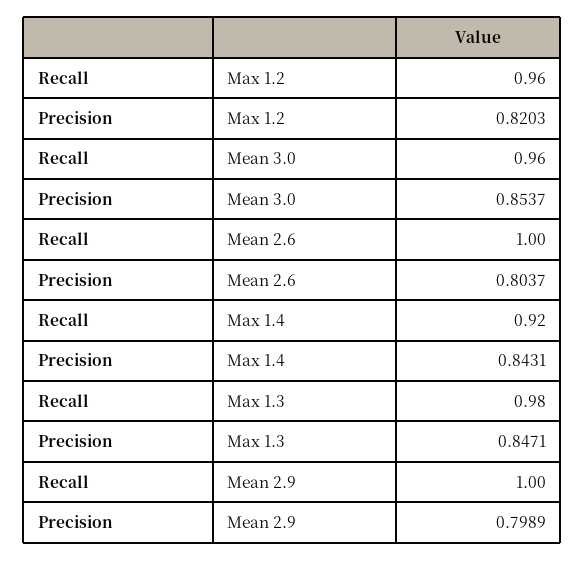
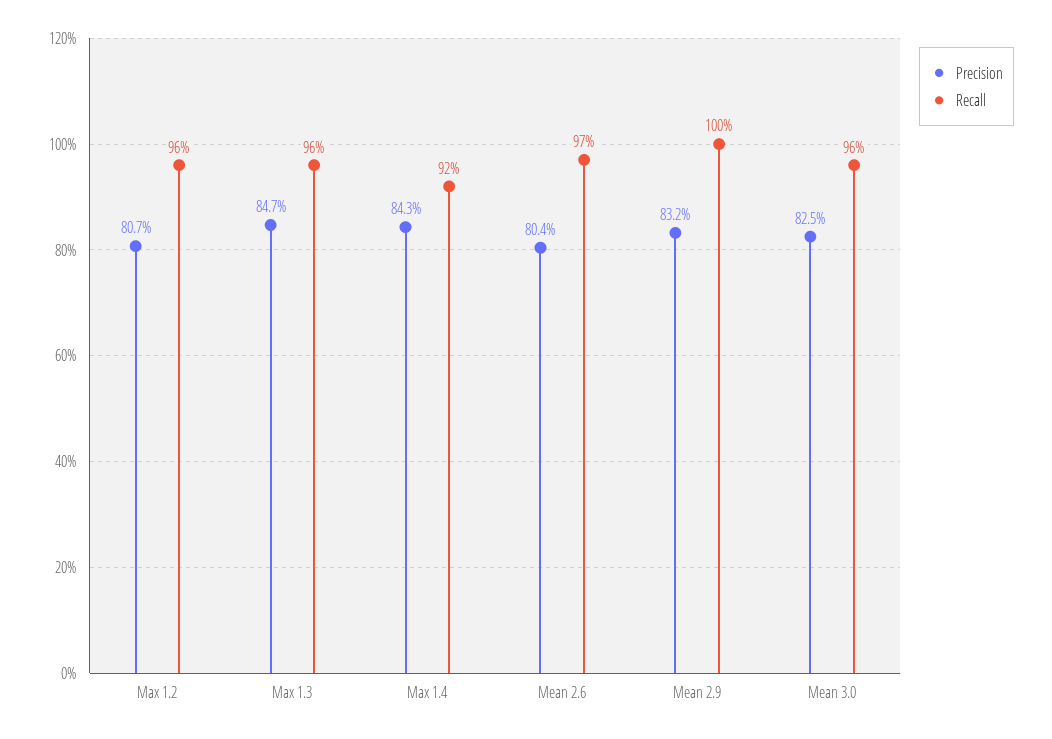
Precision, Max 1.2: 0.8203 -> 0.807
Precision, Mean 3.0: 0.8537 -> 0.825
Recall, Mean 2.6: 1 -> 0.97
Recall, Max 1.3: 0.98 -> 0.96
Precision, Mean 2.9: 0.7989 -> 0.832

